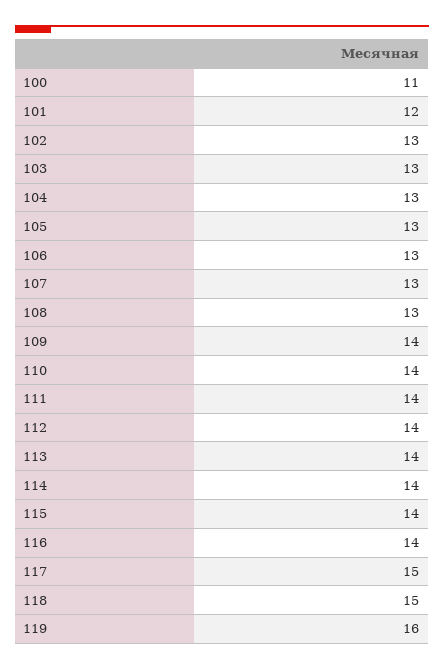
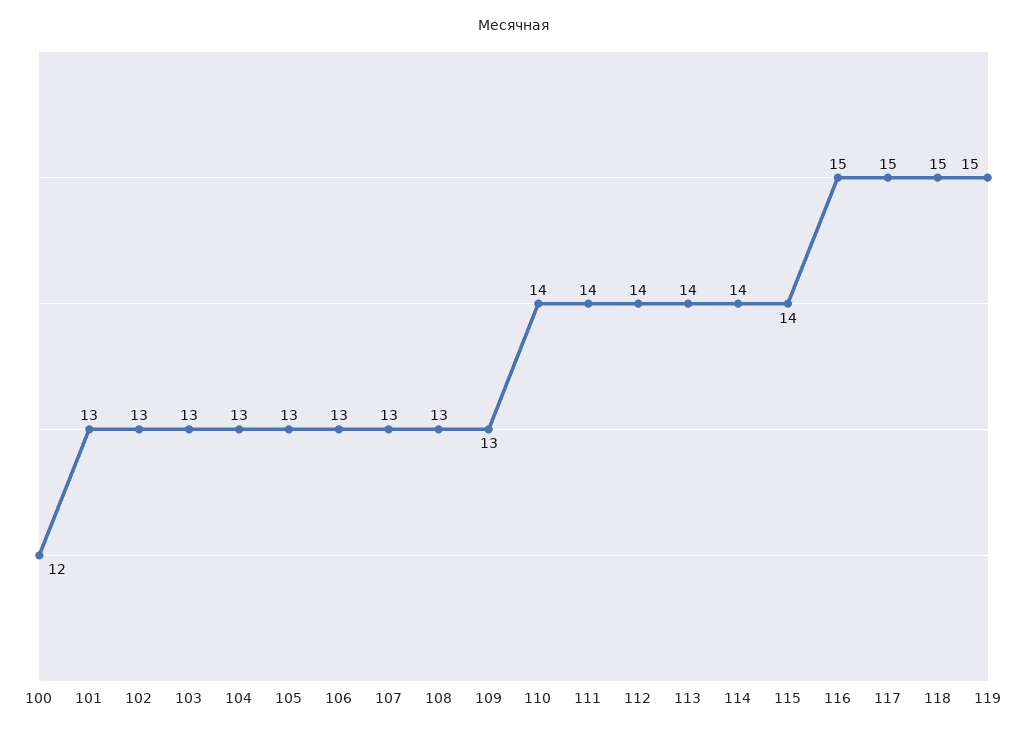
100: 11 -> 12
101: 12 -> 13
109: 14 -> 13
116: 14 -> 15
119: 16 -> 15

